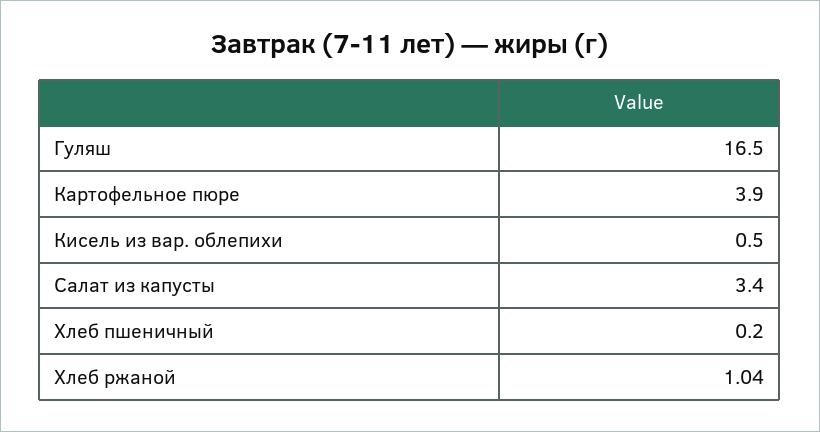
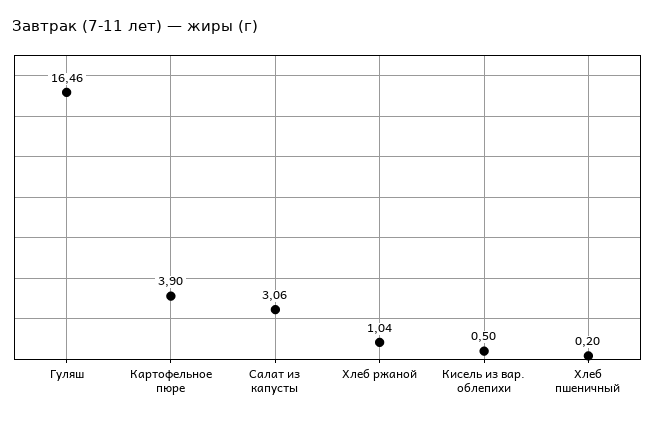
Гуляш: 16.5 -> 16.46
Салат из капусты: 3.4 -> 3.06

